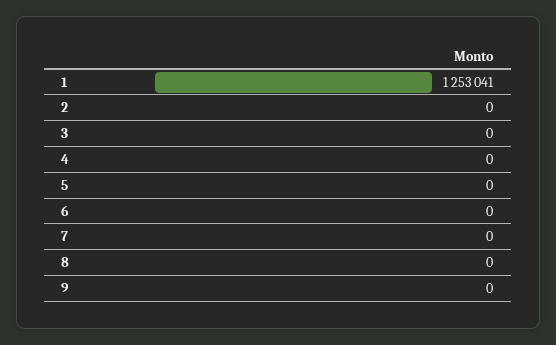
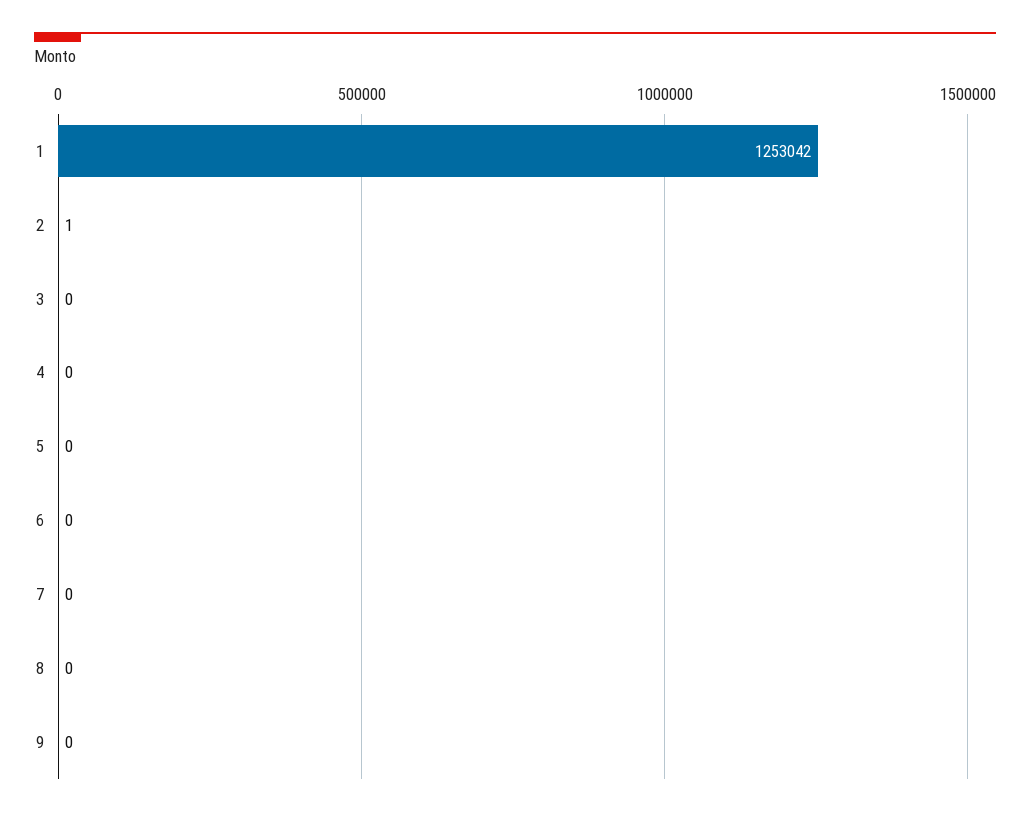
1: 1253041 -> 1253042
2: 0 -> 1

